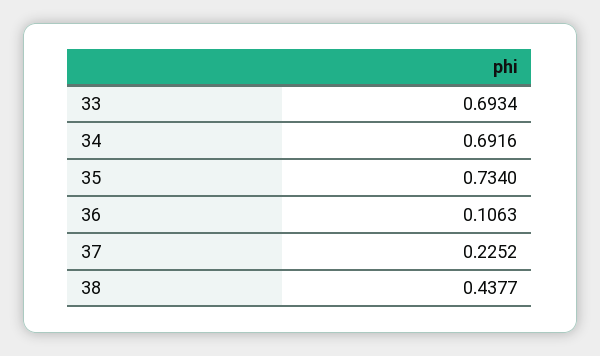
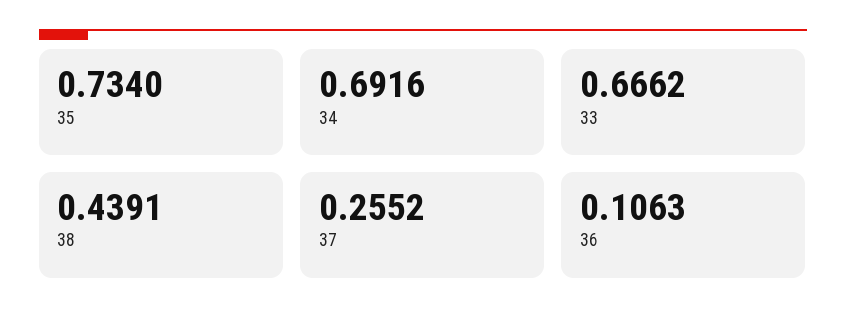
33: 0.6934 -> 0.6662
37: 0.2252 -> 0.2552
38: 0.4377 -> 0.4391

